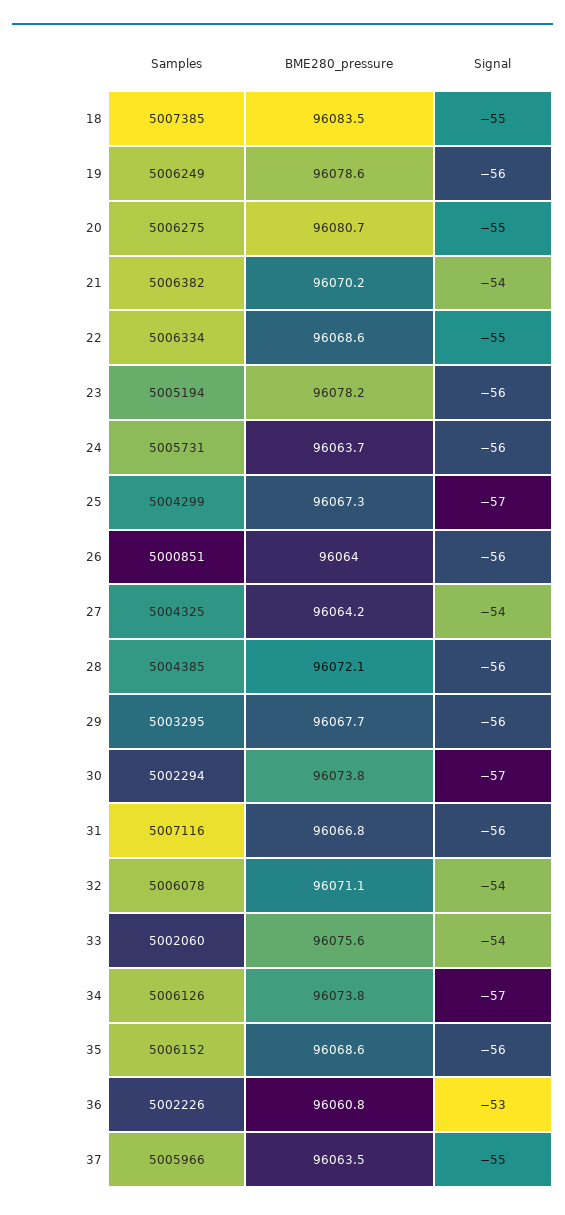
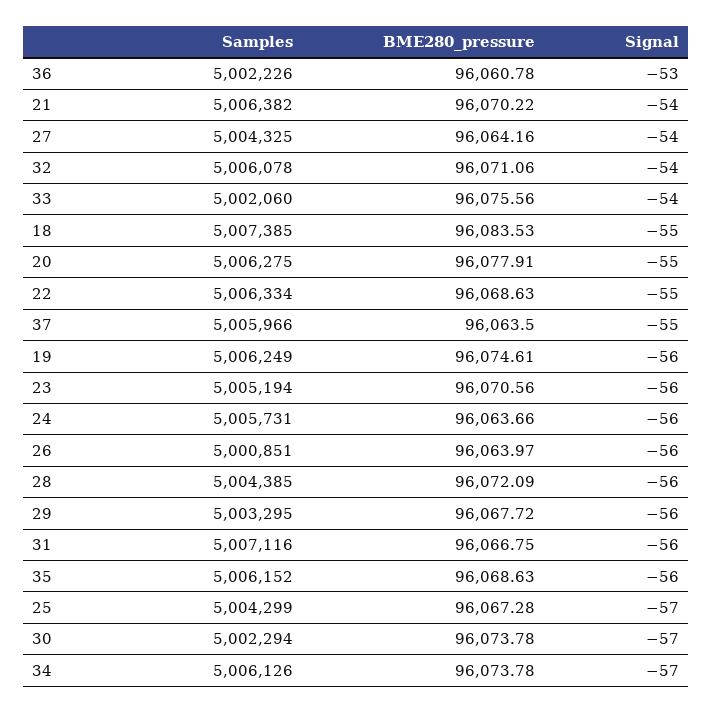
BME280_pressure, 19: 96078.6 -> 96074.61
BME280_pressure, 20: 96080.7 -> 96077.91
BME280_pressure, 23: 96078.2 -> 96070.56

